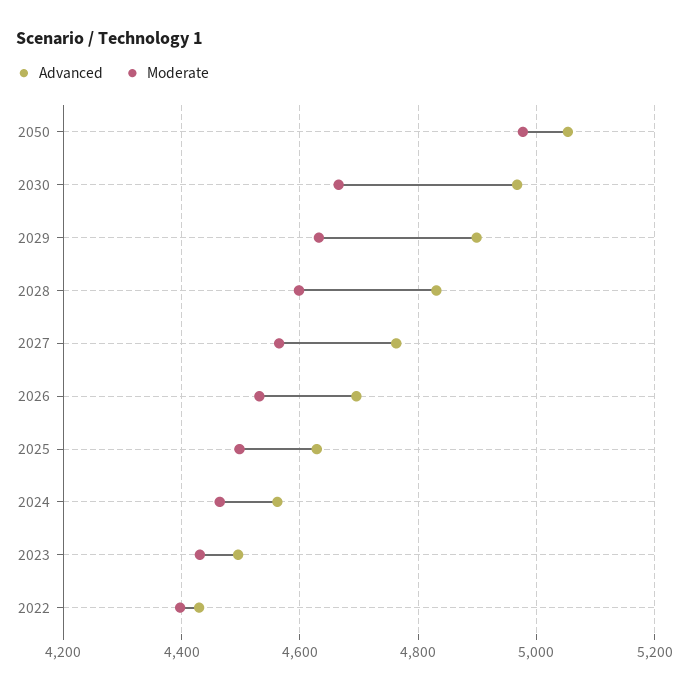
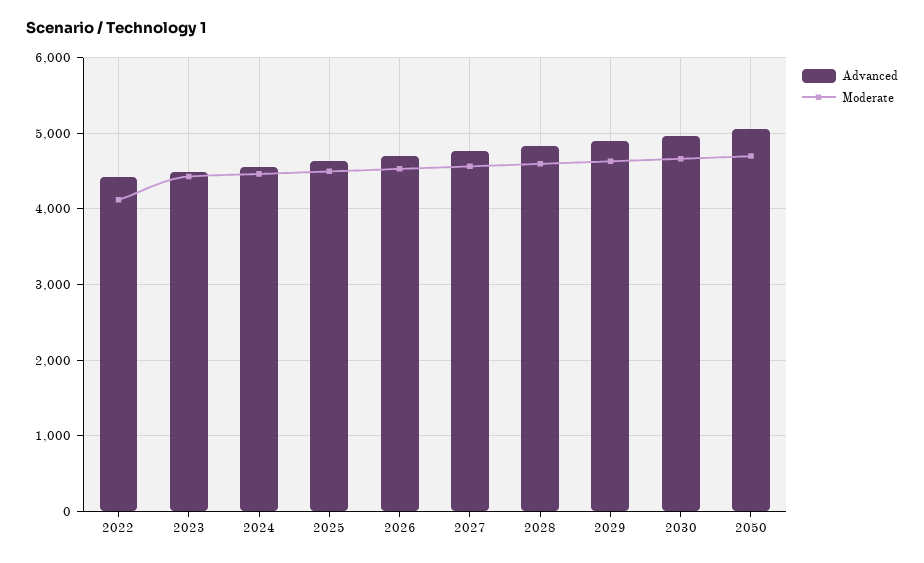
Moderate, 2050: 4980 -> 4700
Moderate, 2022: 4400 -> 4100

